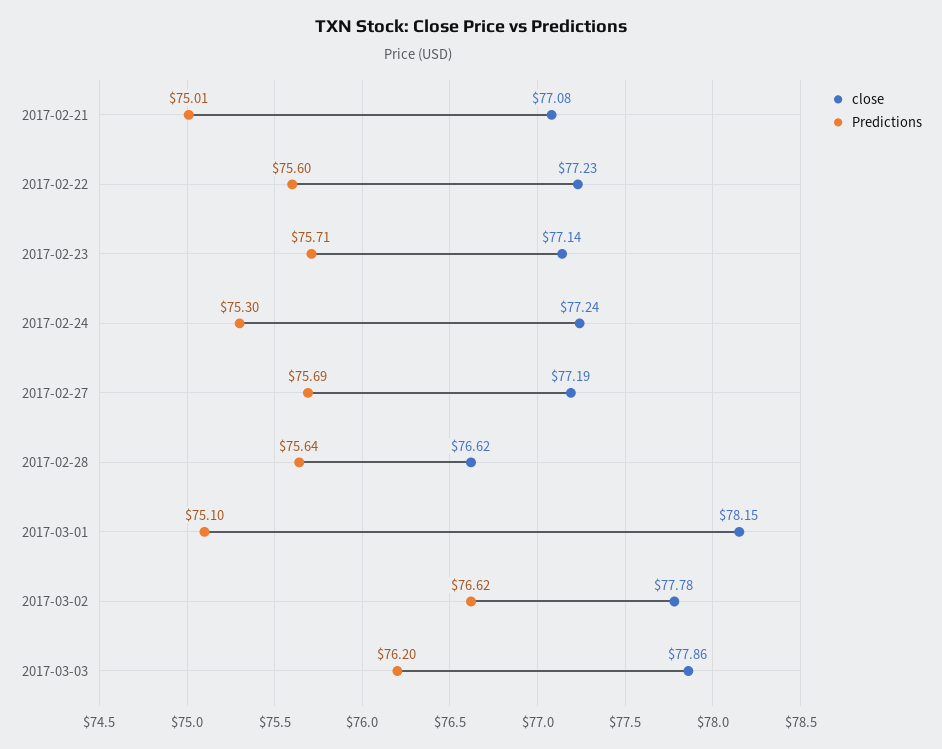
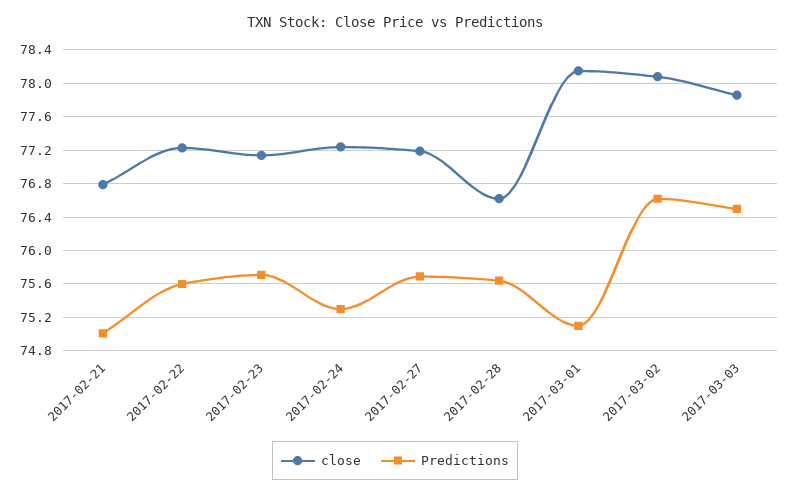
close, 2017-02-21: 77.08 -> 76.8
close, 2017-03-02: 77.78 -> 78.1
Predictions, 2017-03-03: 76.2 -> 76.5

